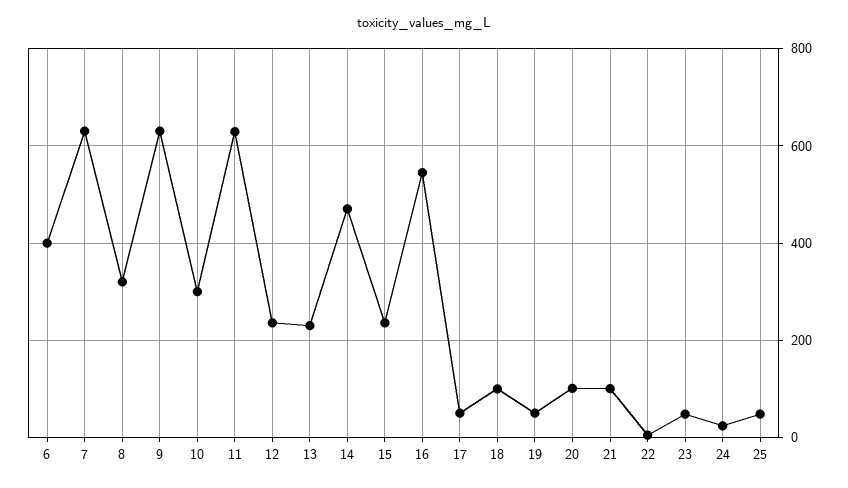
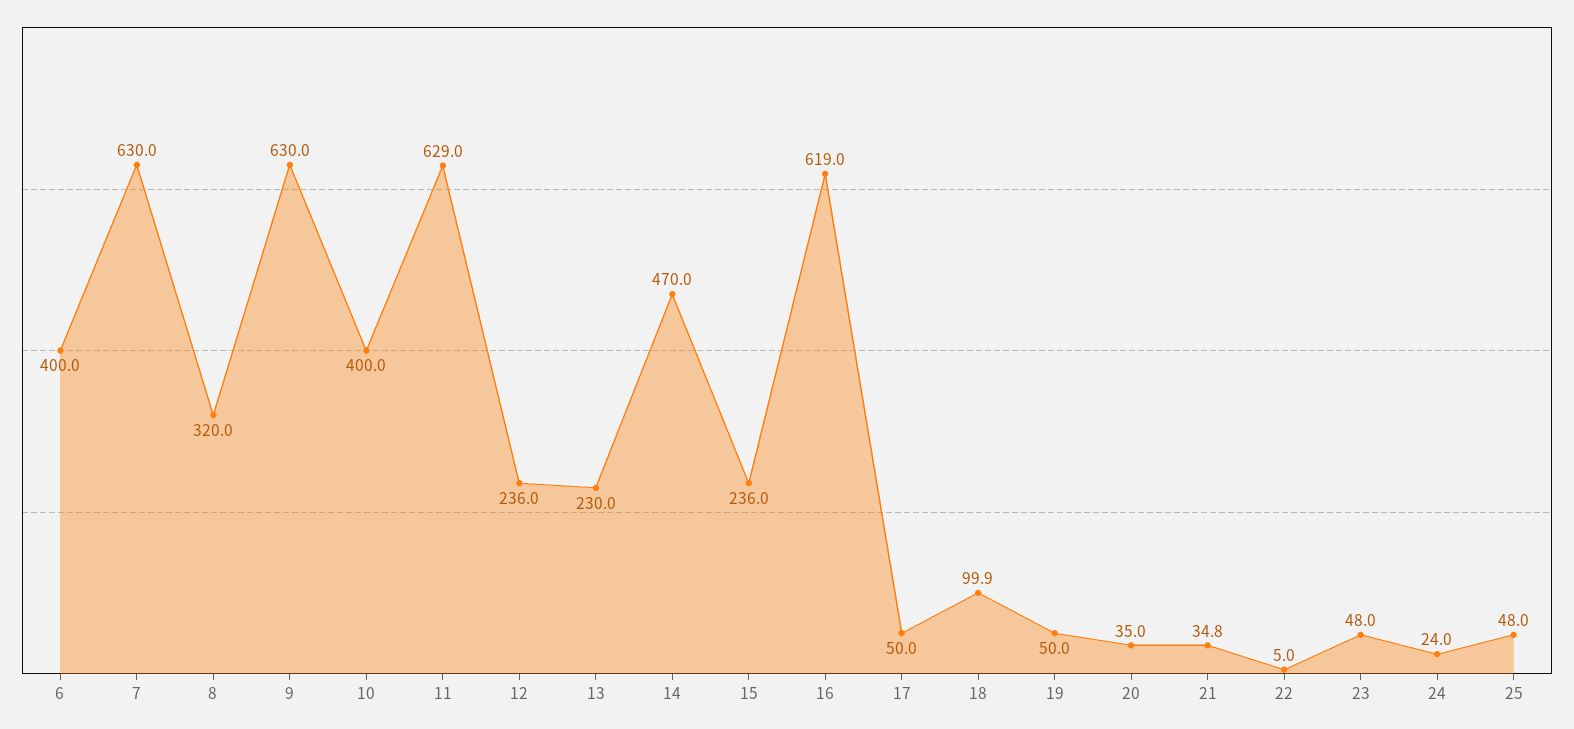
10: 300 -> 400
16: 540 -> 619
20: 100 -> 35
21: 100 -> 34.8

